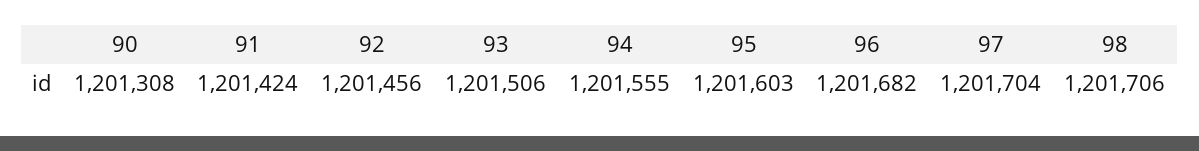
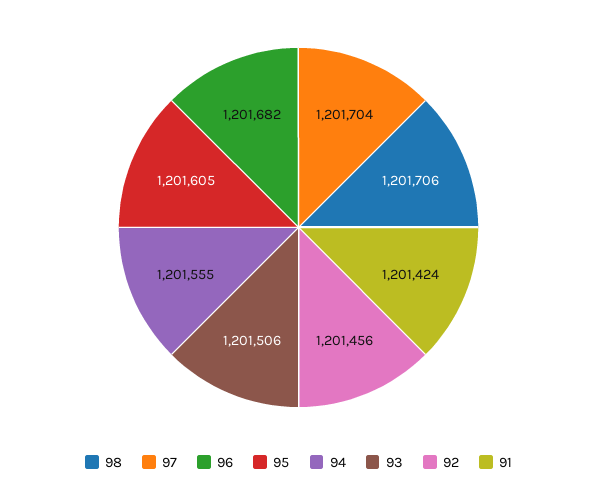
90: 1201308 -> none
95: 1201603 -> 1201605

